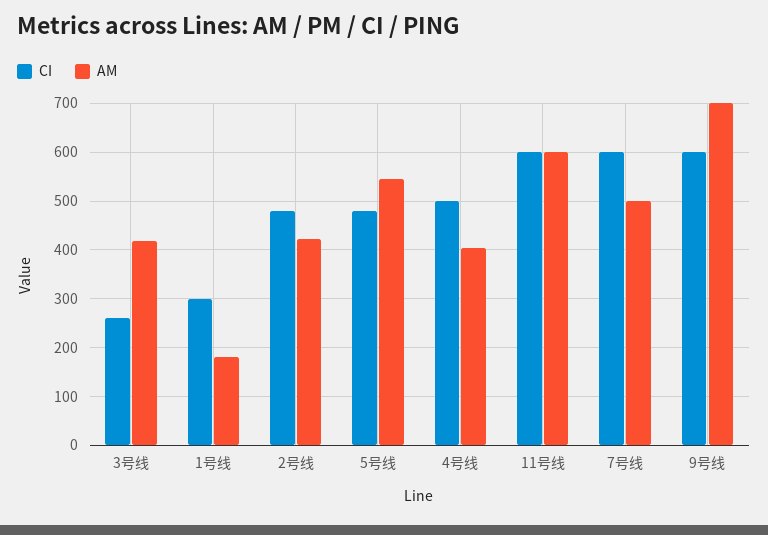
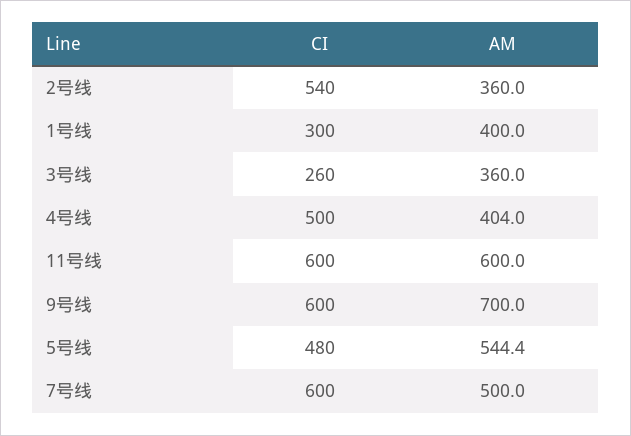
AM, 3号线: 420 -> 360
AM, 1号线: 180 -> 400
CI, 2号线: 480 -> 540
AM, 2号线: 420 -> 360

